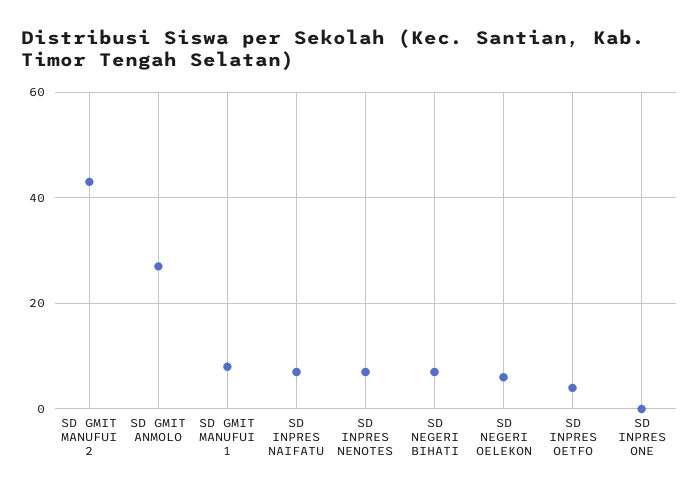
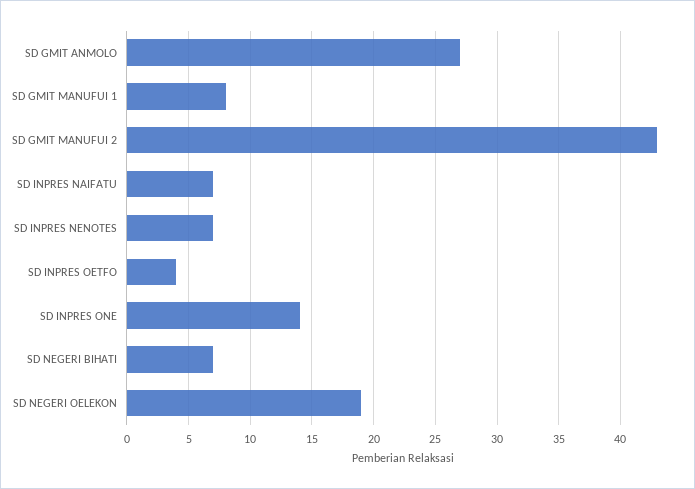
SD NEGERI OELEKON: 5 -> 19
SD INPRES ONE: 0 -> 14

